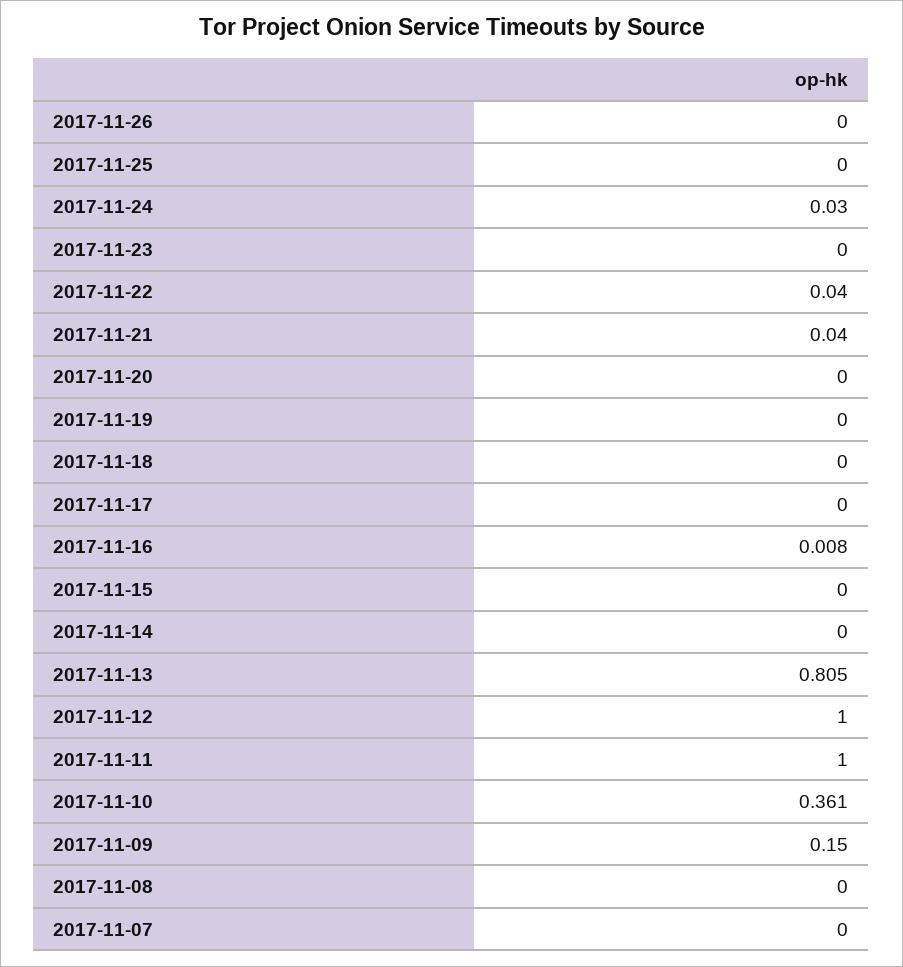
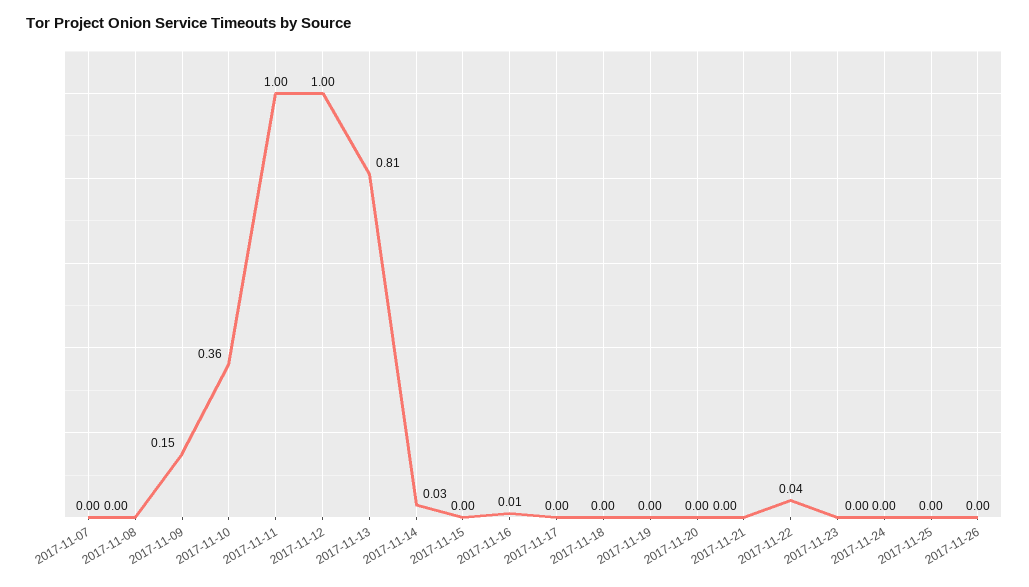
2017-11-24: 0.03 -> 0
2017-11-21: 0.04 -> 0
2017-11-14: 0 -> 0.03

